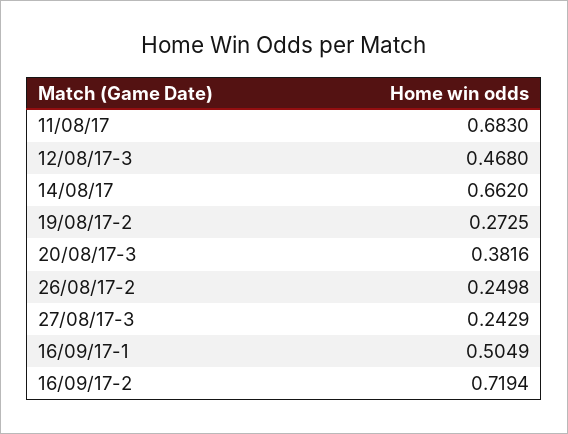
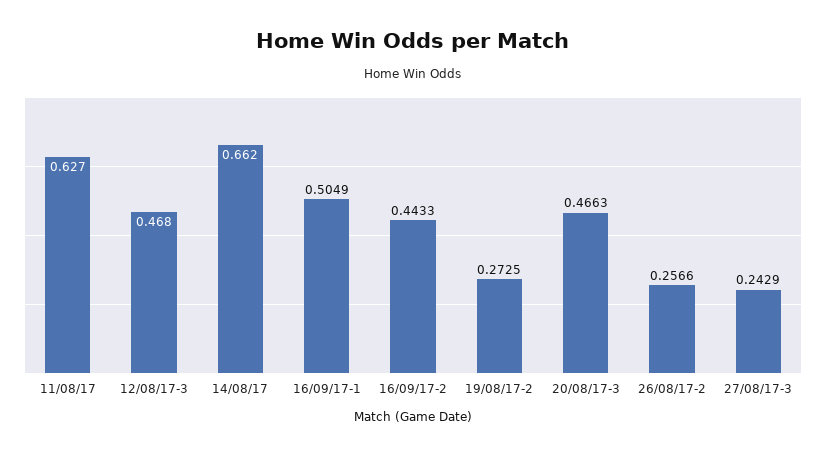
11/08/17: 0.683 -> 0.627
20/08/17-3: 0.3816 -> 0.4663
26/08/17-2: 0.2498 -> 0.2566
16/09/17-2: 0.7194 -> 0.4433

